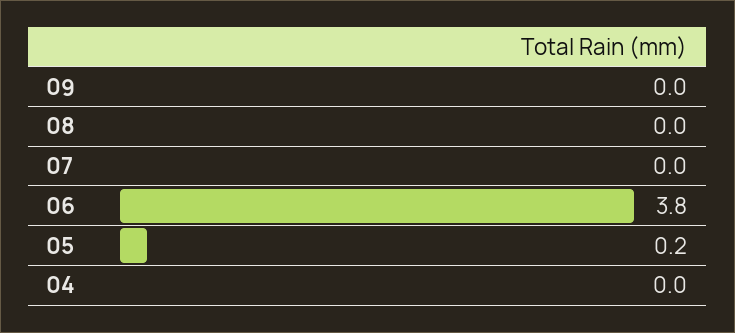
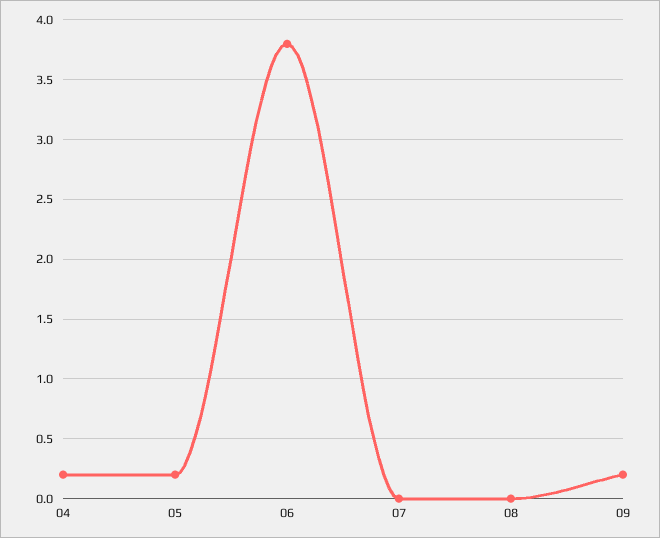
09: 0 -> 0.2
04: 0 -> 0.2

